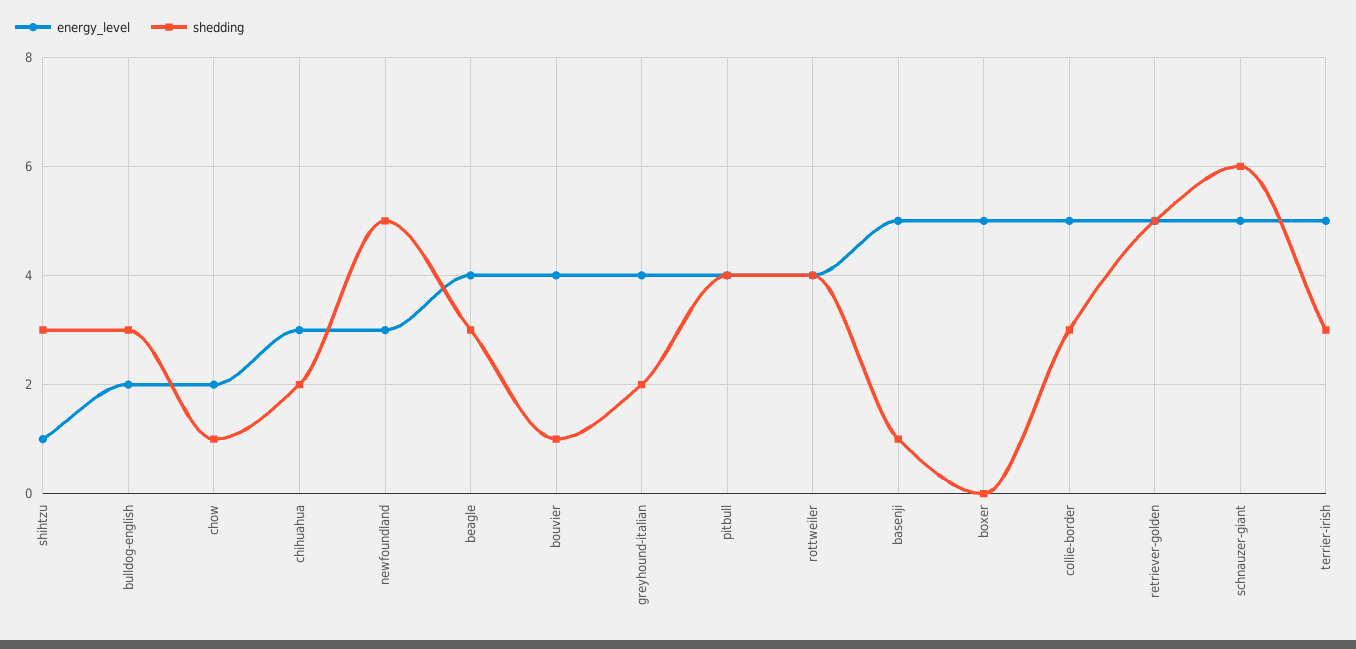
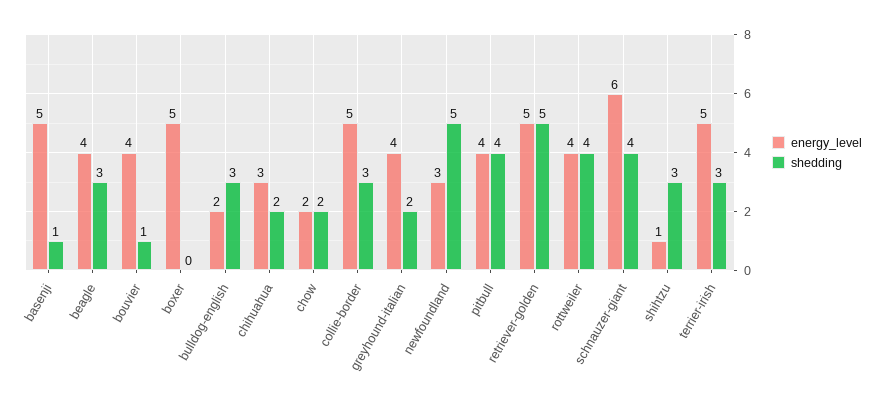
shedding, chow: 1 -> 2
energy_level, schnauzer-giant: 5 -> 6
shedding, schnauzer-giant: 6 -> 4

